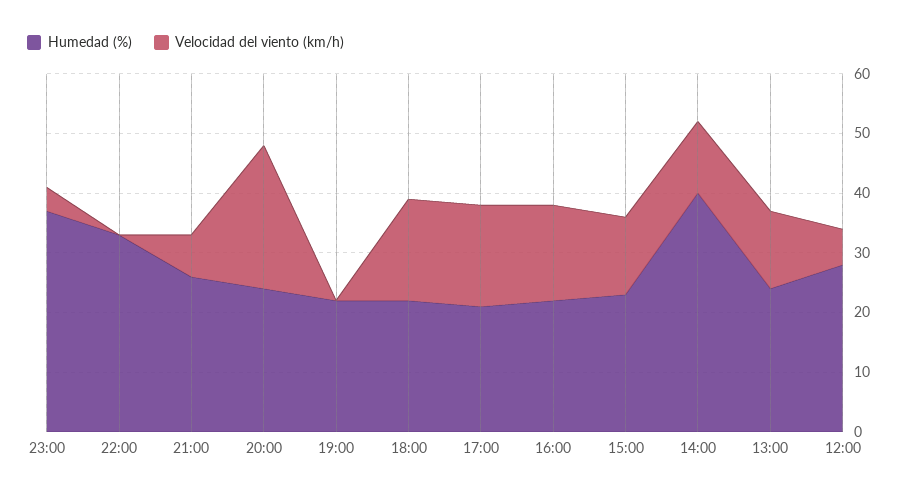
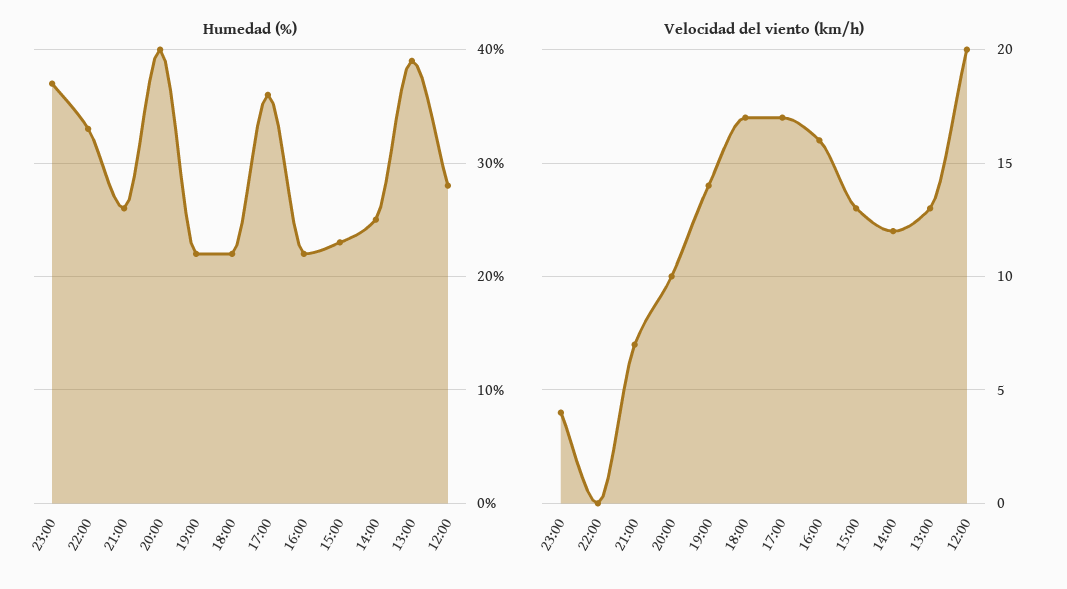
Humedad (%), 20:00: 25 -> 40
Velocidad del viento (km/h), 20:00: 25 -> 10
Velocidad del viento (km/h), 19:00: 0 -> 14
Humedad (%), 17:00: 20 -> 36
Humedad (%), 14:00: 40 -> 25
Humedad (%), 13:00: 25 -> 39
Velocidad del viento (km/h), 12:00: 5 -> 20

